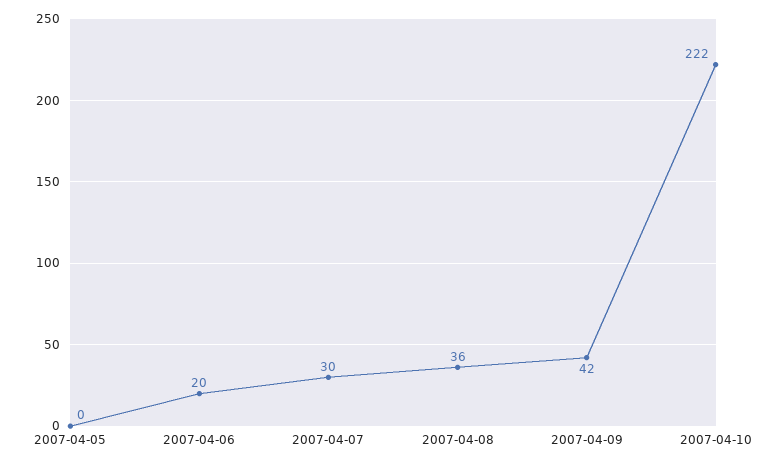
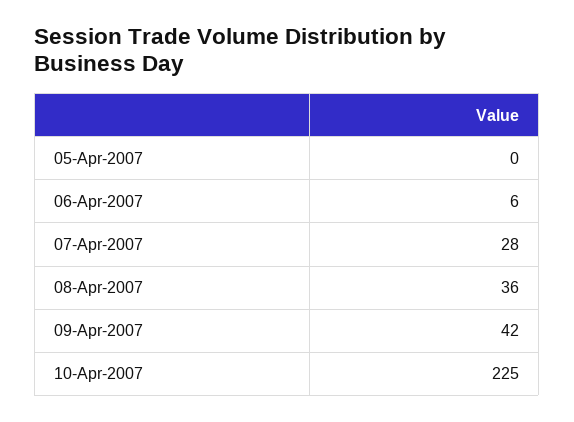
2007-04-06: 20 -> 6
2007-04-07: 30 -> 28
2007-04-10: 222 -> 225

